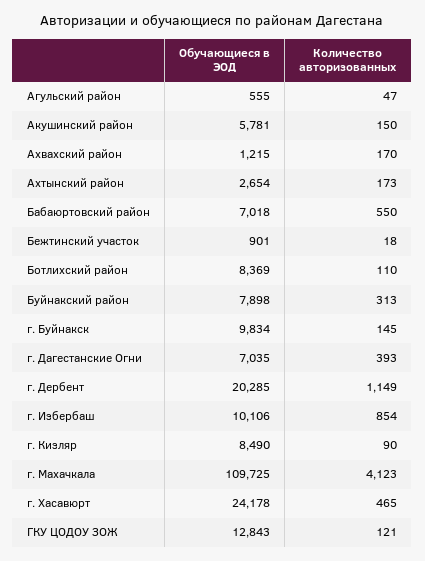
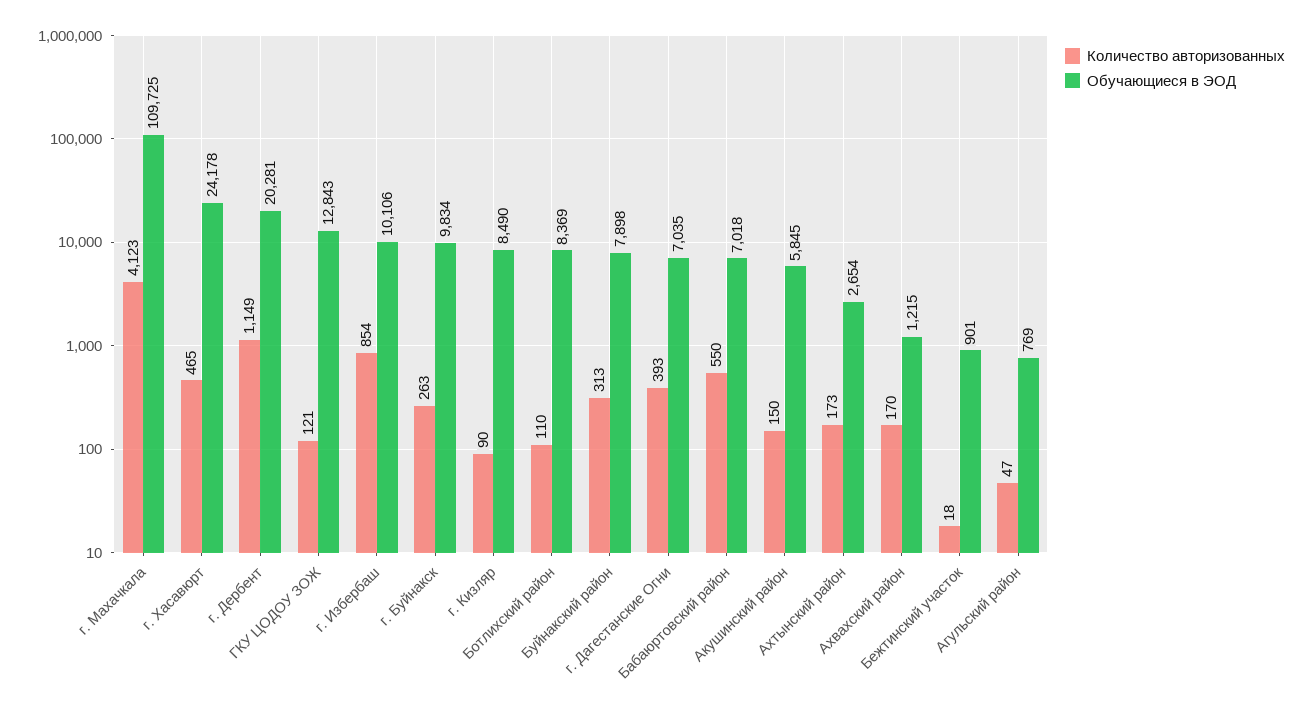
Обучающиеся в ЭОД, Агульский район: 555 -> 769
Обучающиеся в ЭОД, Акушинский район: 5781 -> 5845
Количество авторизованных, г. Буйнакск: 145 -> 263
Обучающиеся в ЭОД, г. Дербент: 20285 -> 20281

